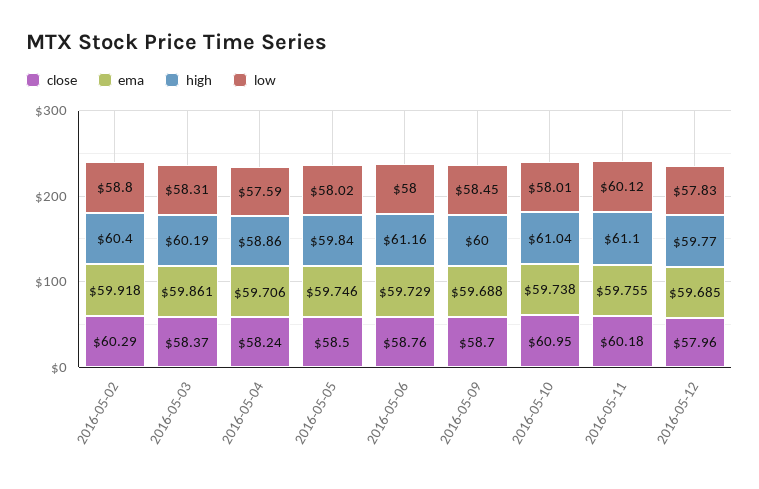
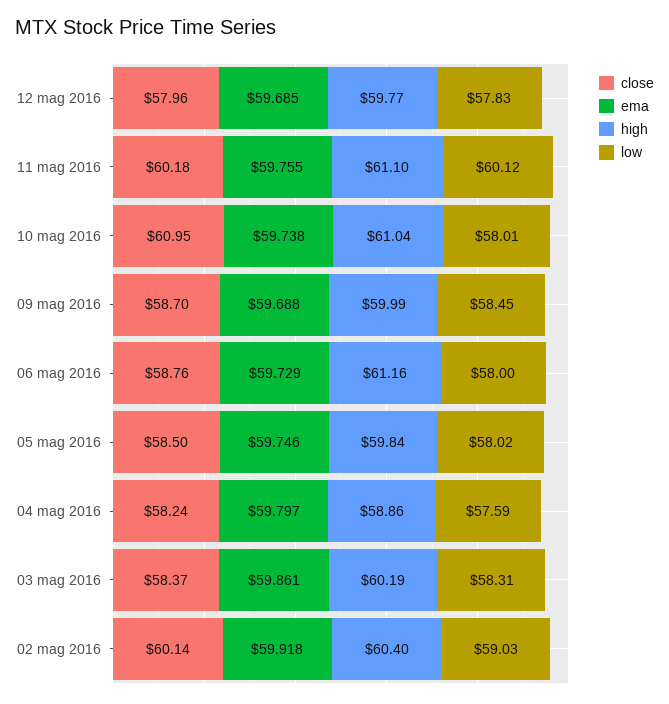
close, 2016-05-02: 60.29 -> 60.14
low, 2016-05-02: 58.8 -> 59.03
ema, 2016-05-04: 59.706 -> 59.797
high, 2016-05-09: 60 -> 59.99

